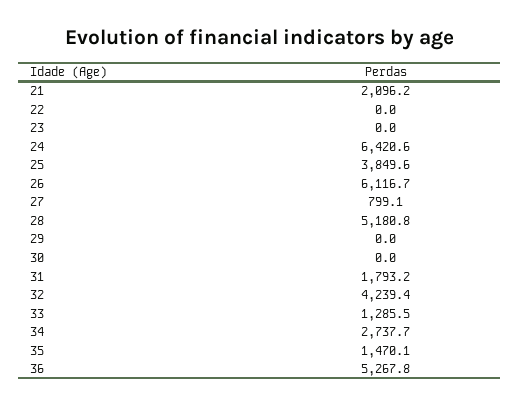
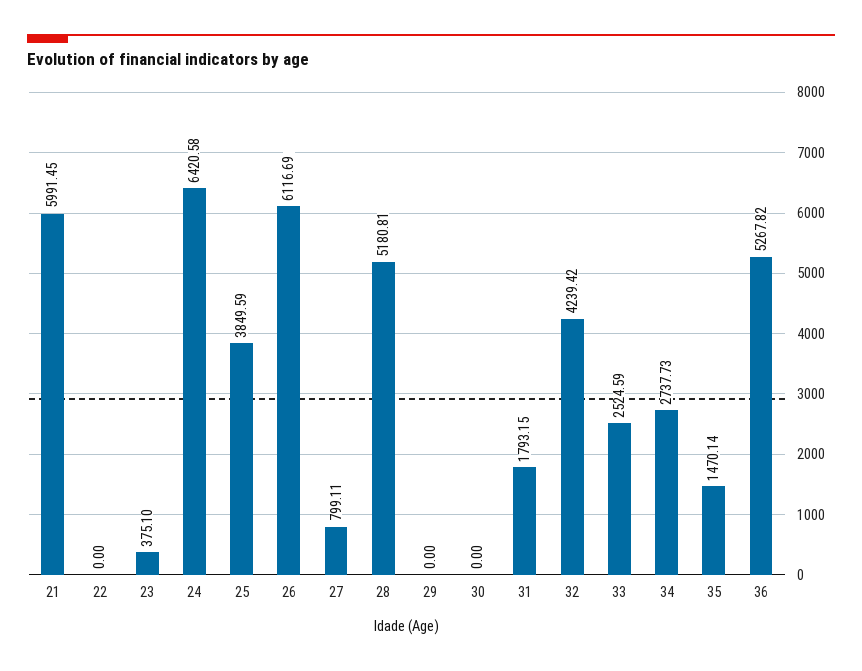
21: 2096.2 -> 5991.45
23: 0 -> 375.1
33: 1285.5 -> 2524.59

